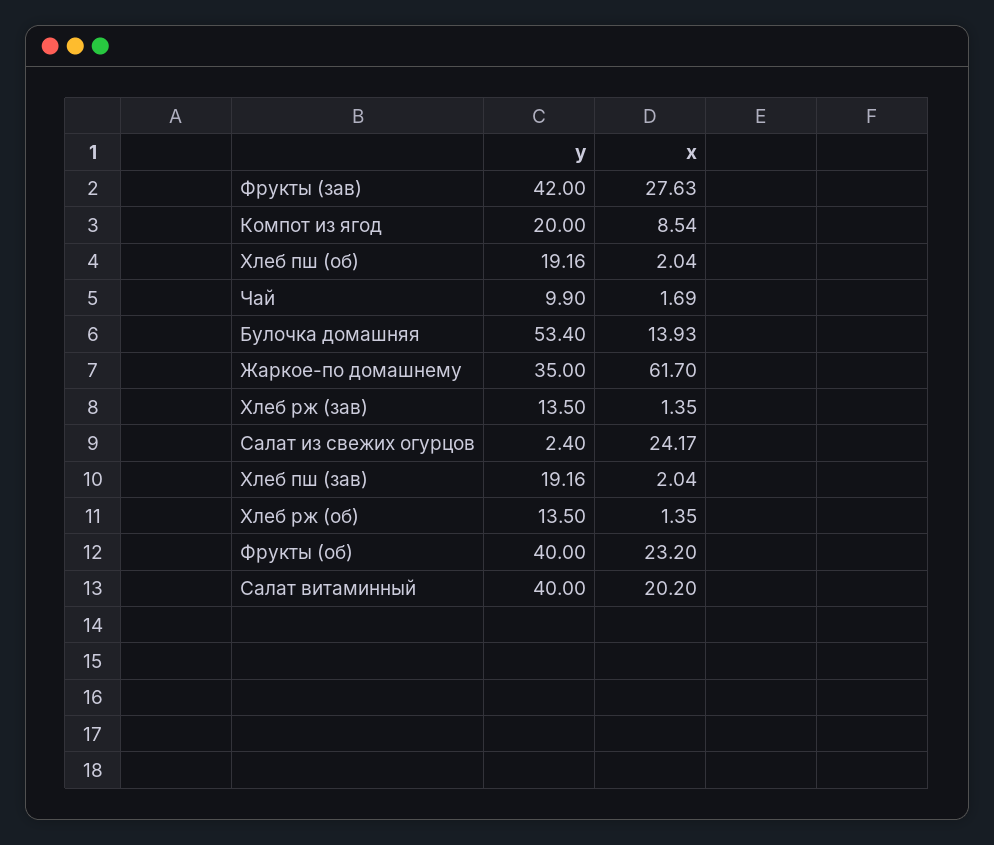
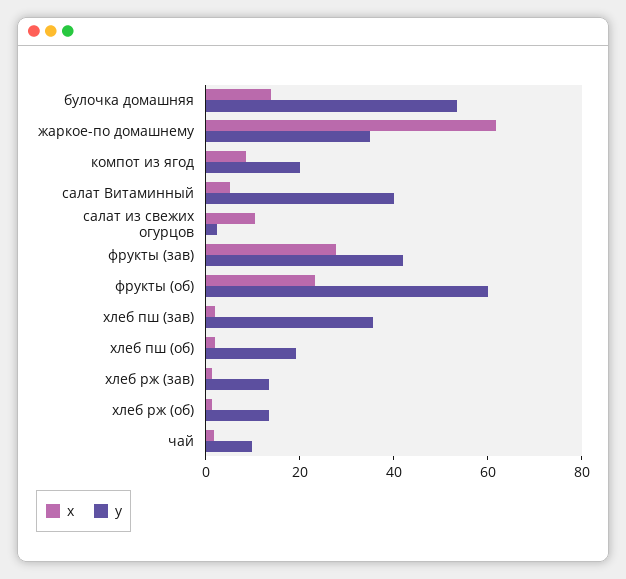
x, Салат из свежих огурцов: 24.17 -> 10
y, Хлеб пш (зав): 19.16 -> 35
y, Фрукты (об): 40 -> 60
x, Салат витаминный: 20.2 -> 5

